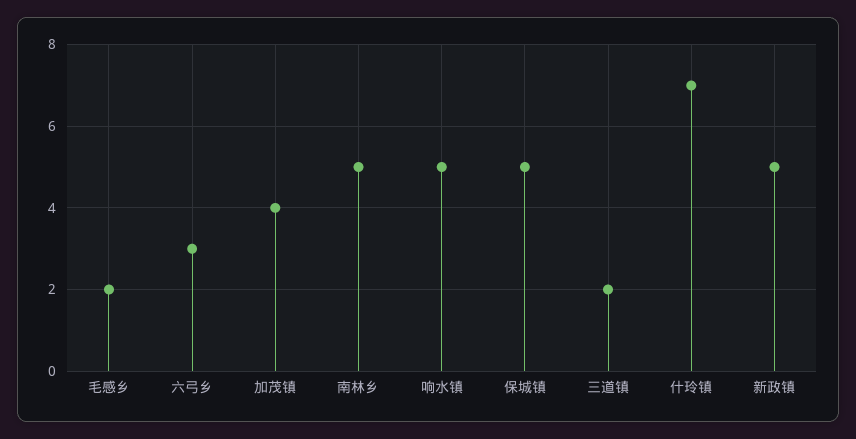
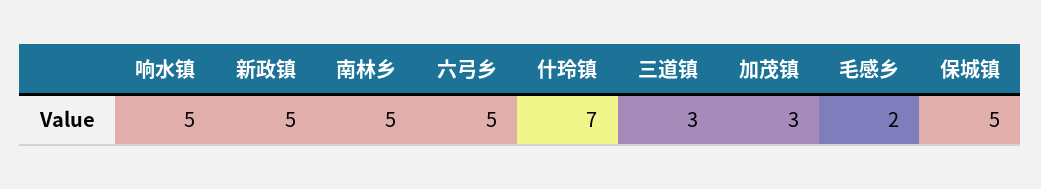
六弓乡: 3 -> 5
加茂镇: 4 -> 3
三道镇: 2 -> 3

